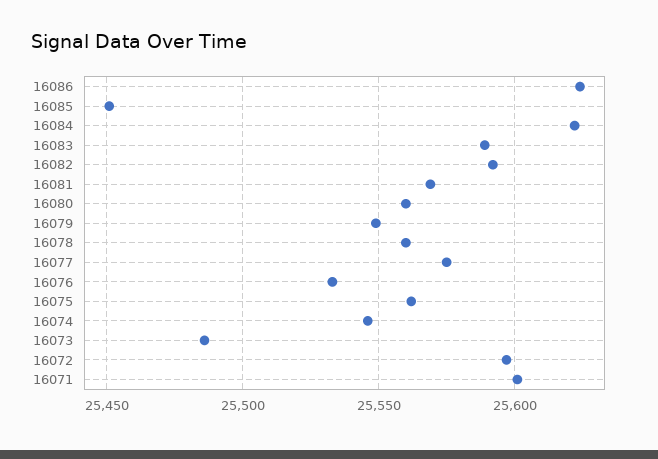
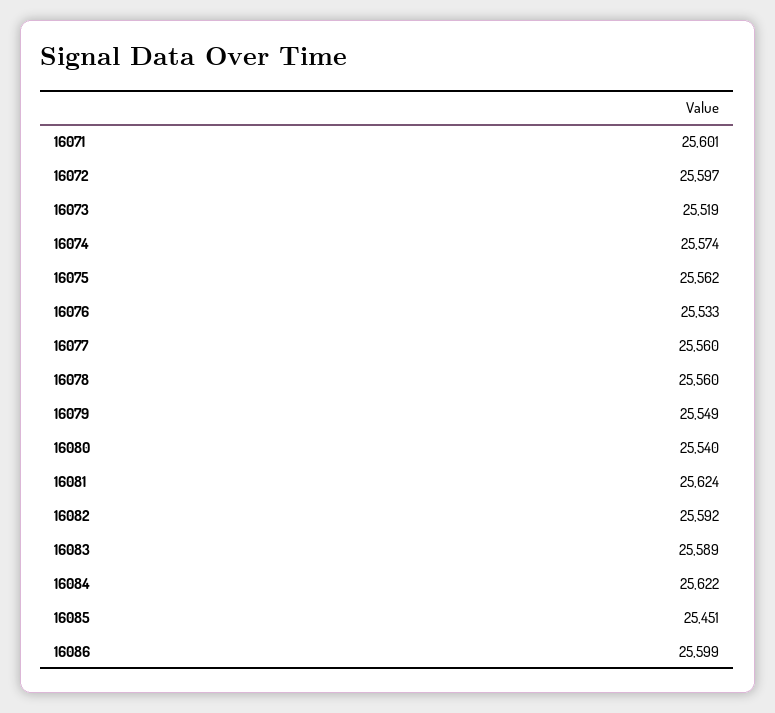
16086: 25625 -> 25599
16081: 25570 -> 25624
16080: 25560 -> 25540
16077: 25575 -> 25560
16074: 25545 -> 25574
16073: 25485 -> 25519

